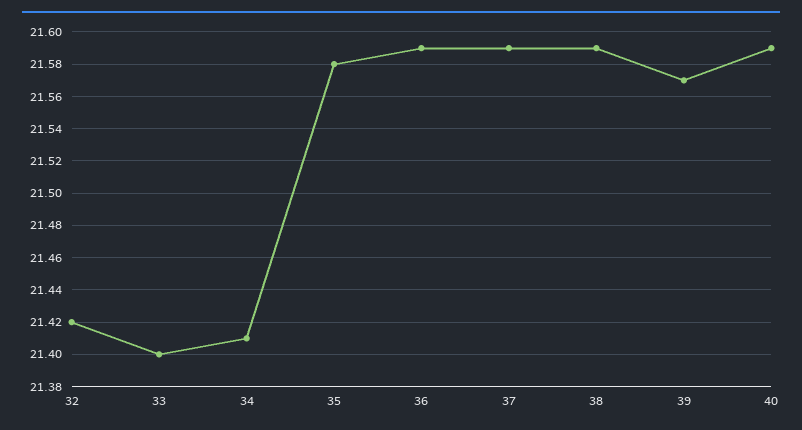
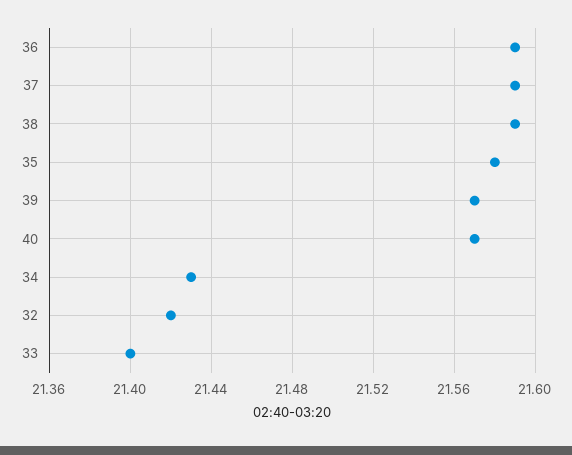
34: 21.41 -> 21.43
40: 21.59 -> 21.57

